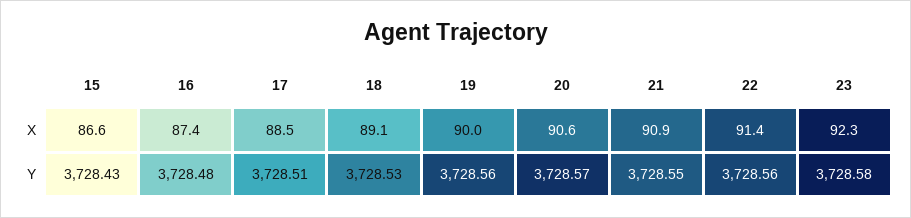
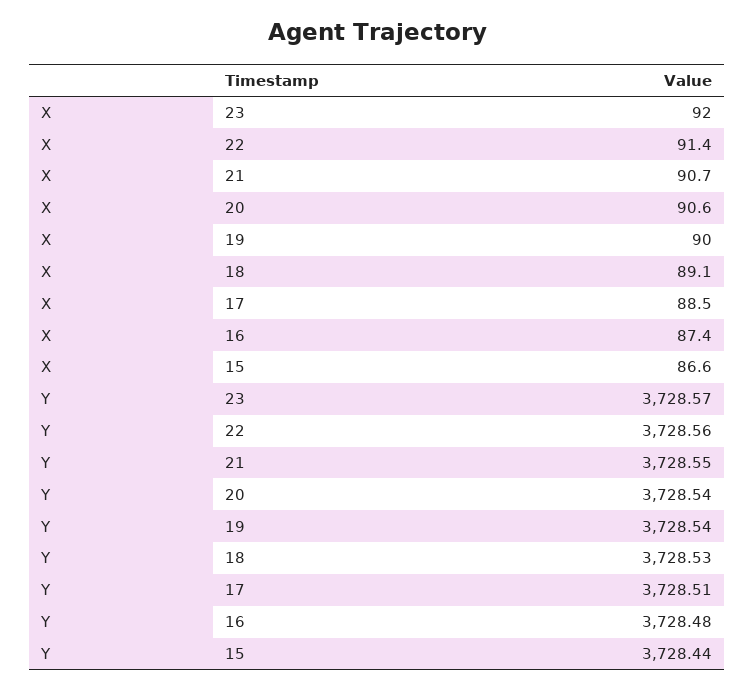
21, X: 90.9 -> 90.7
23, X: 92.3 -> 92
15, Y: 3728.43 -> 3728.44
19, Y: 3728.56 -> 3728.54
20, Y: 3728.57 -> 3728.54
23, Y: 3728.58 -> 3728.57

